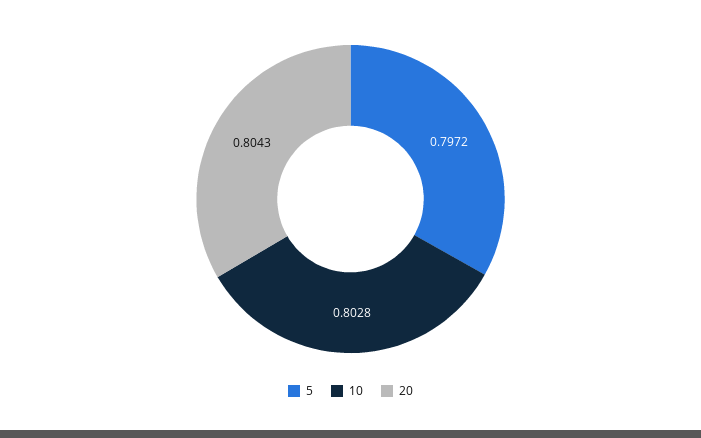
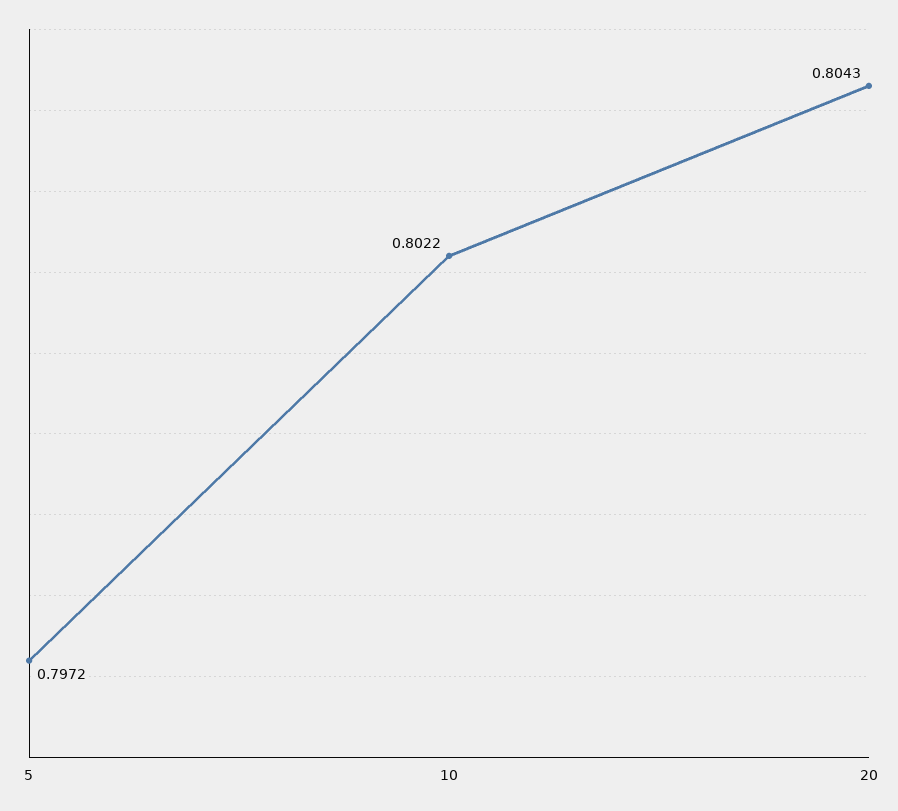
10: 0.8028 -> 0.8022

